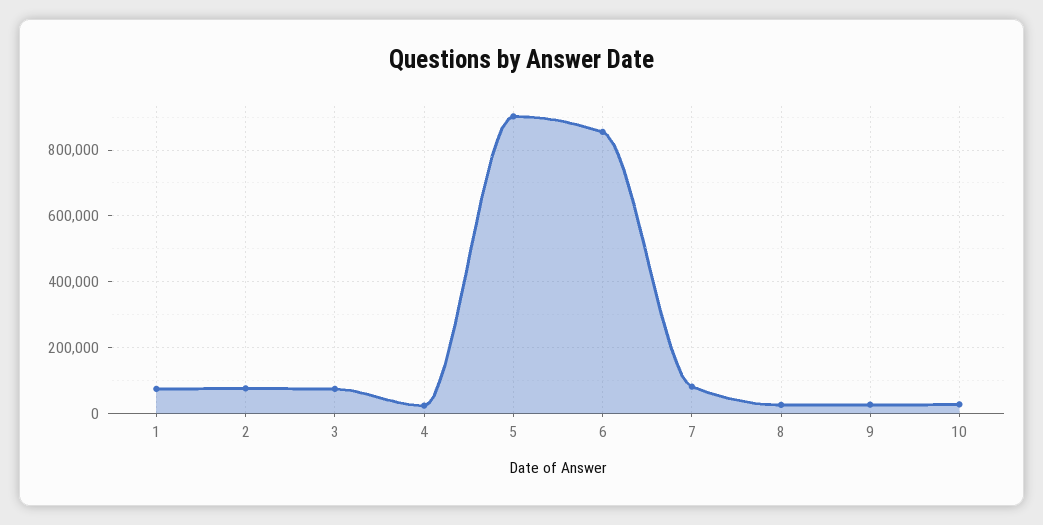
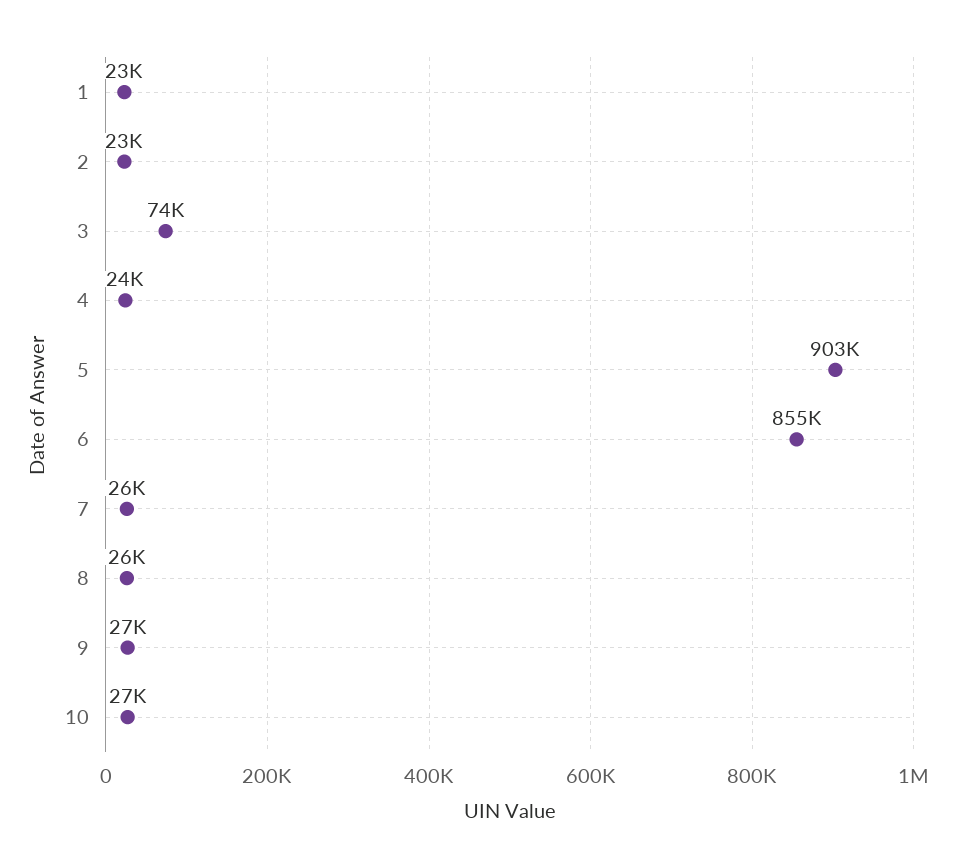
1: 80000 -> 23000
2: 80000 -> 23000
7: 80000 -> 26000

